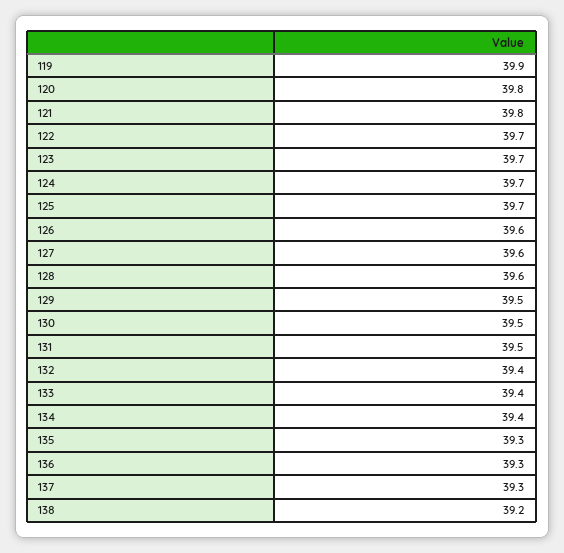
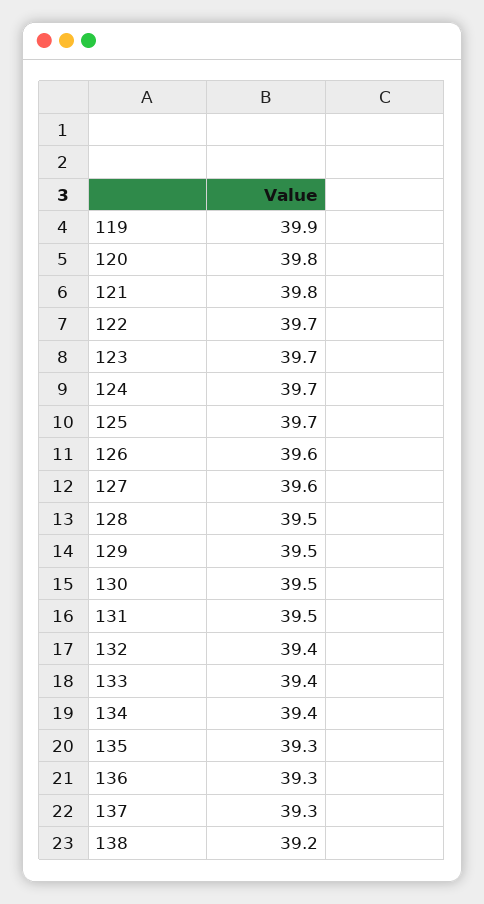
128: 39.6 -> 39.5

